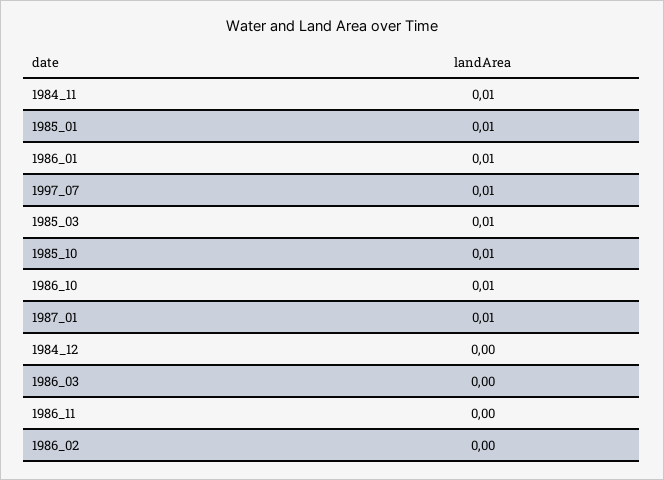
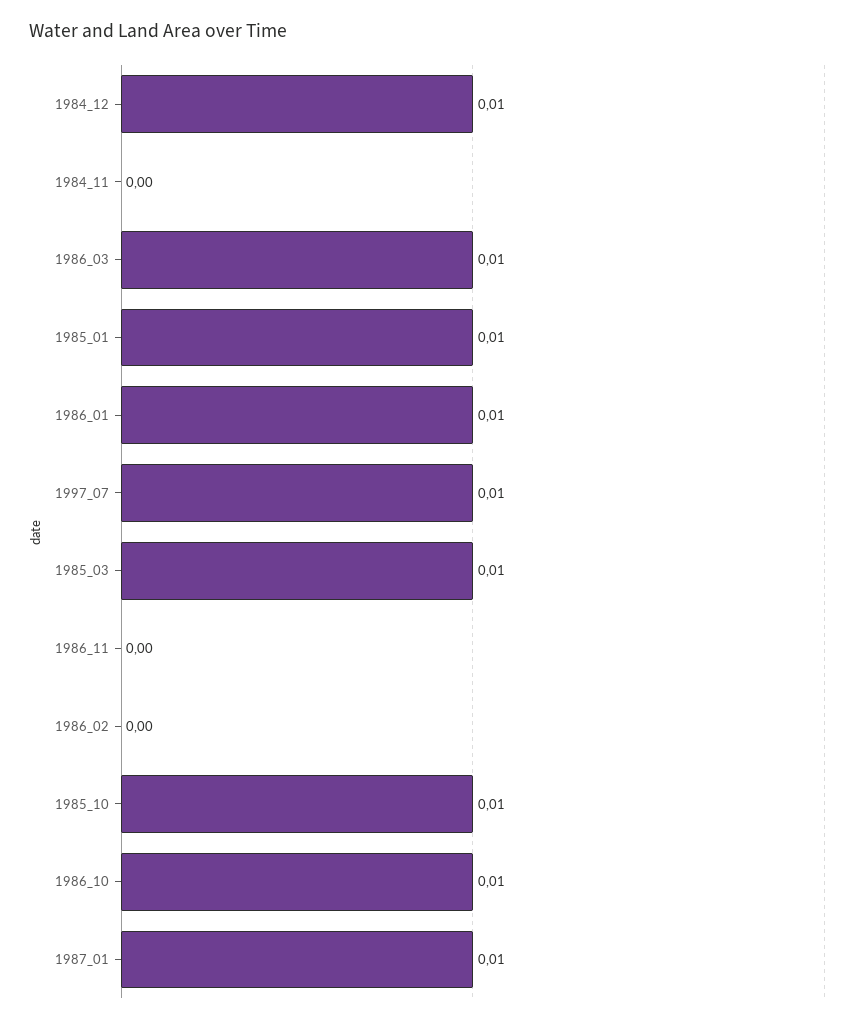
1984_11: 0.01 -> 0
1984_12: 0 -> 0.01
1986_03: 0 -> 0.01

